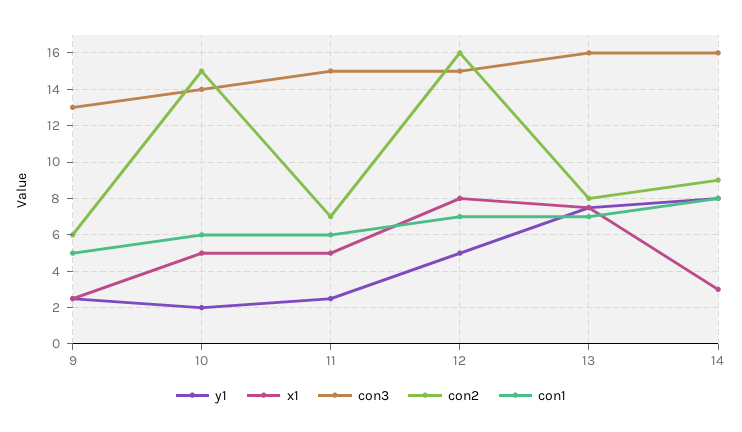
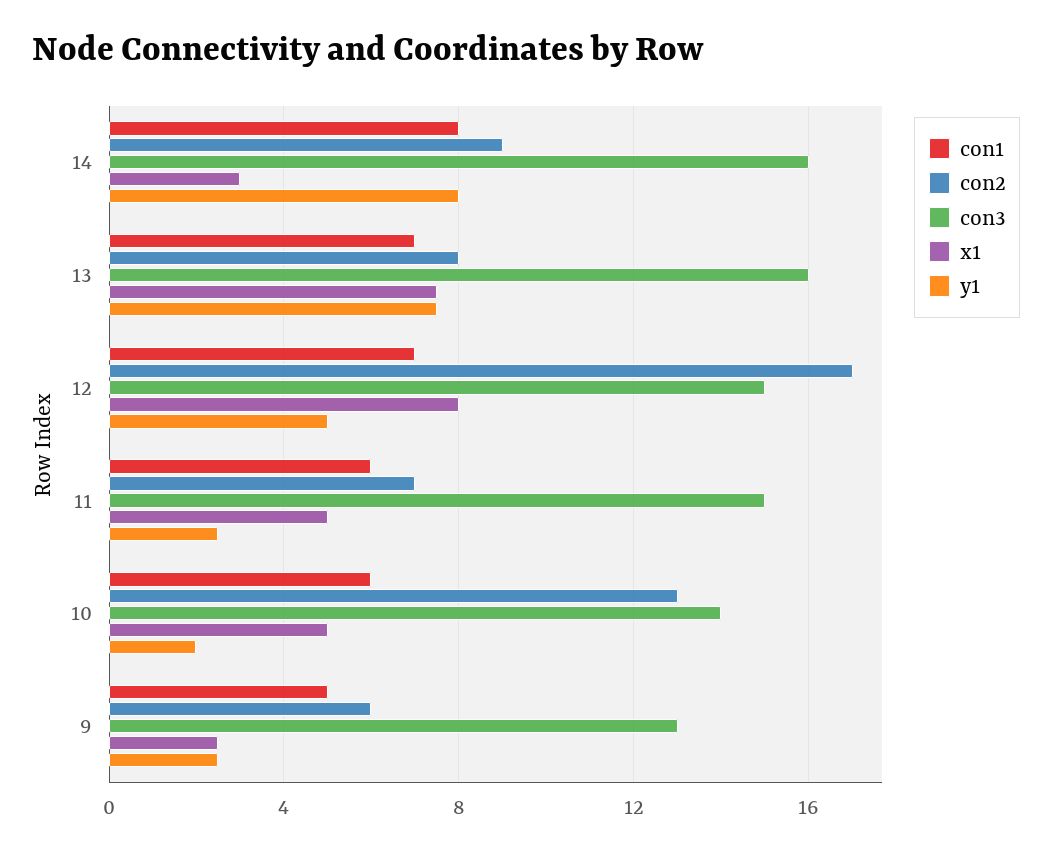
con2, 10: 15 -> 13
con2, 12: 16 -> 17

